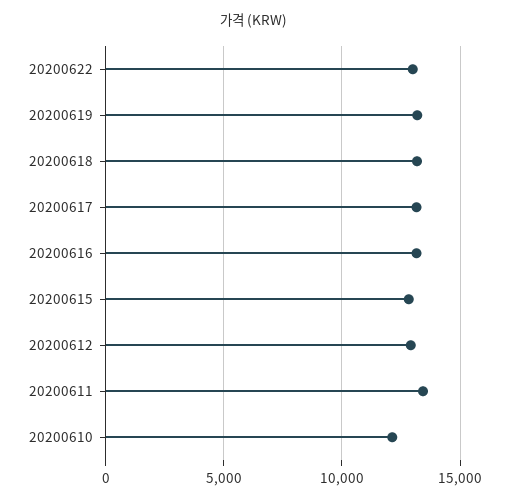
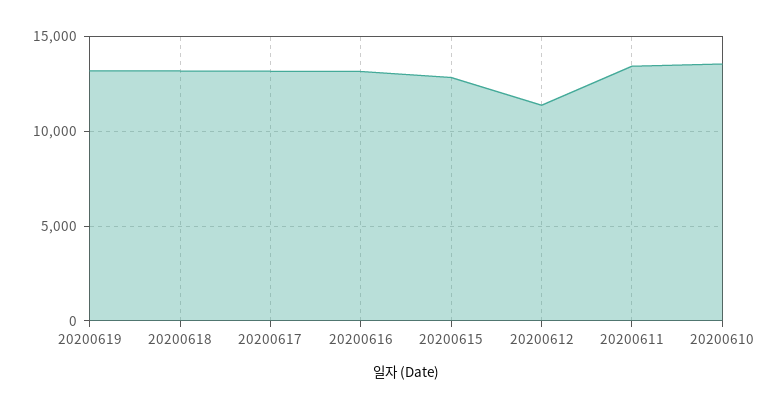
20200622: 13000 -> none
20200612: 13000 -> 11500
20200610: 12000 -> 13500

